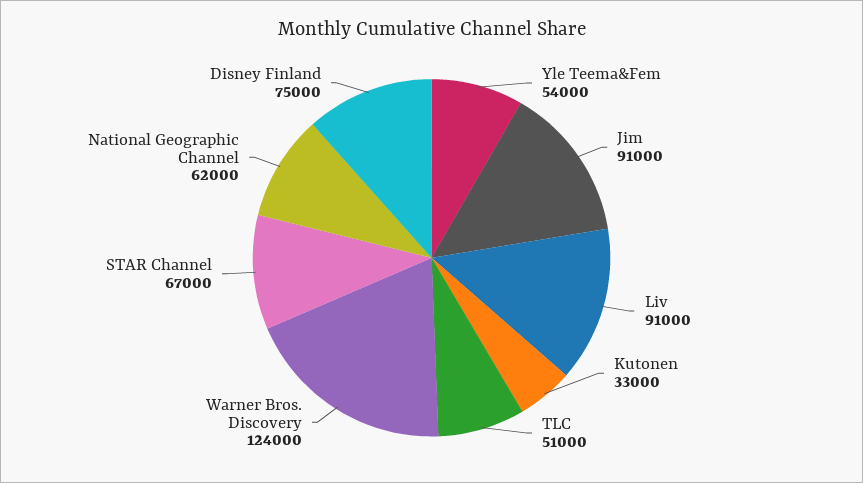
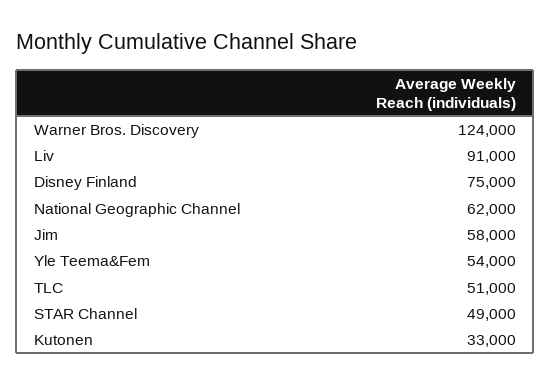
Jim: 91000 -> 58000
STAR Channel: 67000 -> 49000

